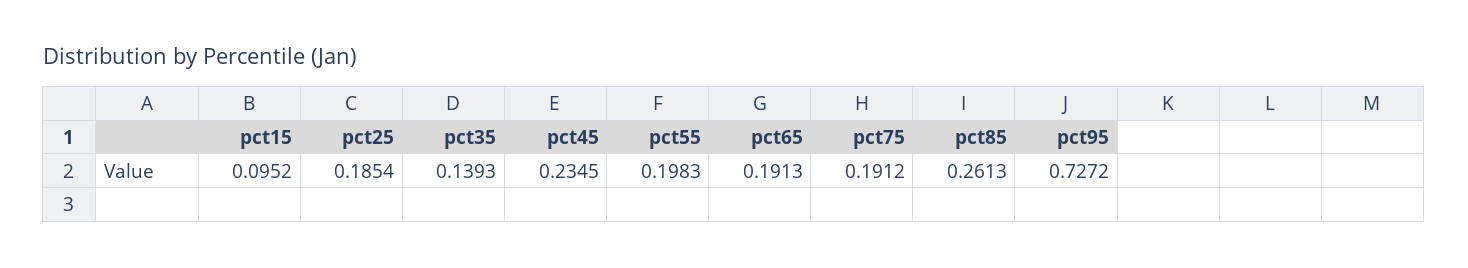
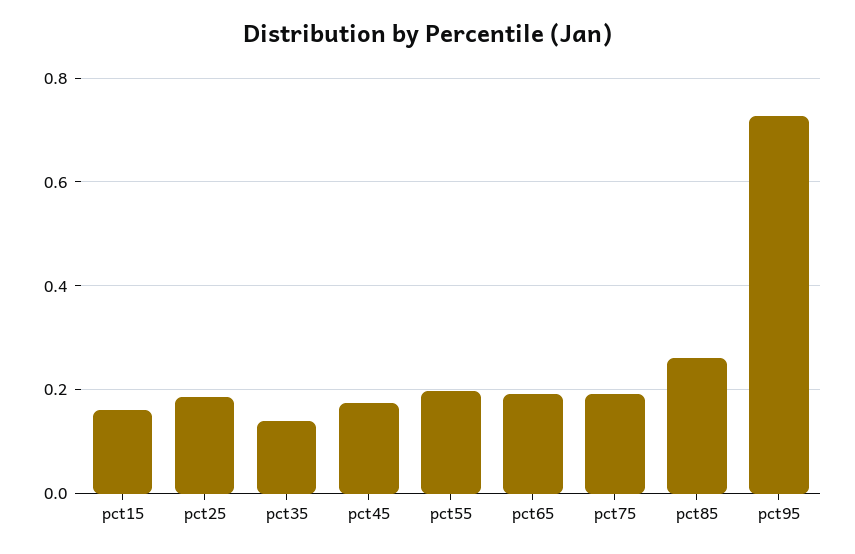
pct15: 0.0952 -> 0.16
pct45: 0.2345 -> 0.18

